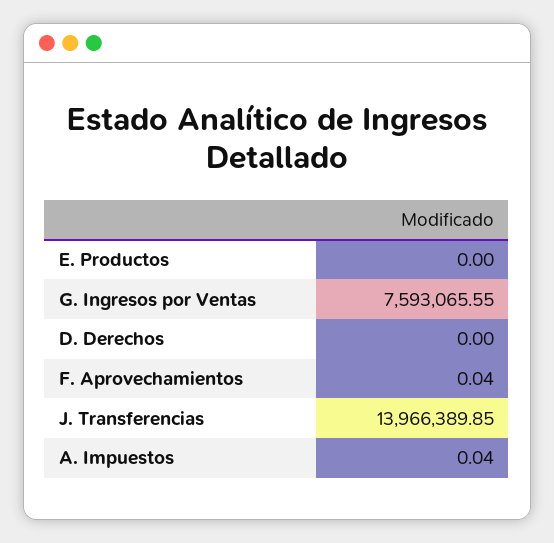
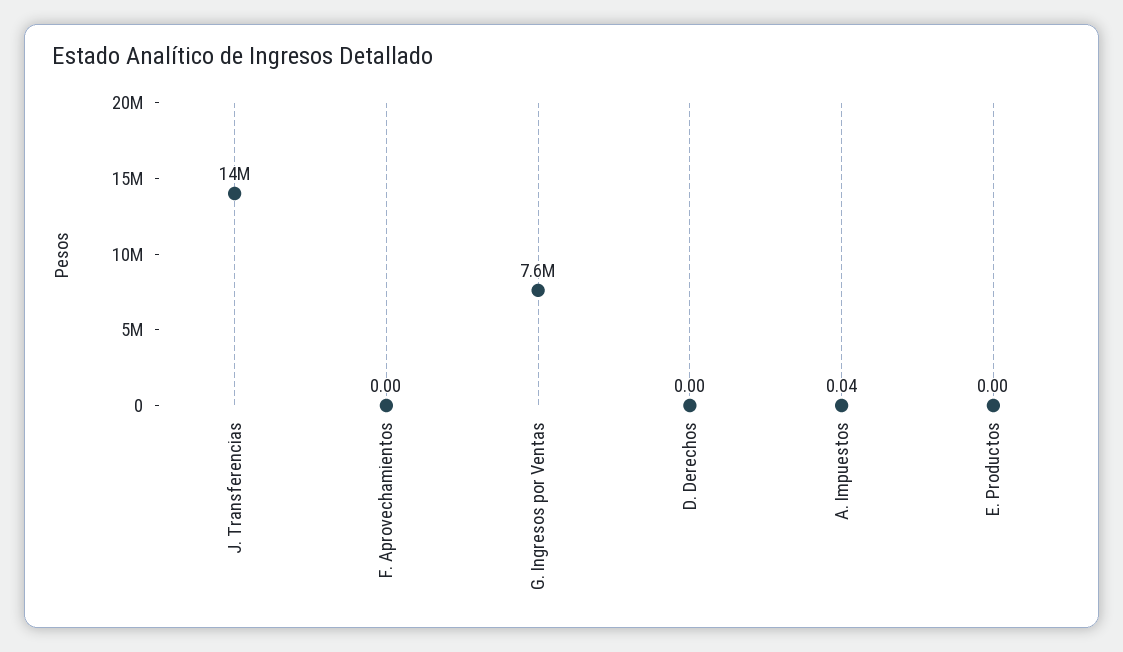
F. Aprovechamientos: 0.04 -> 0

